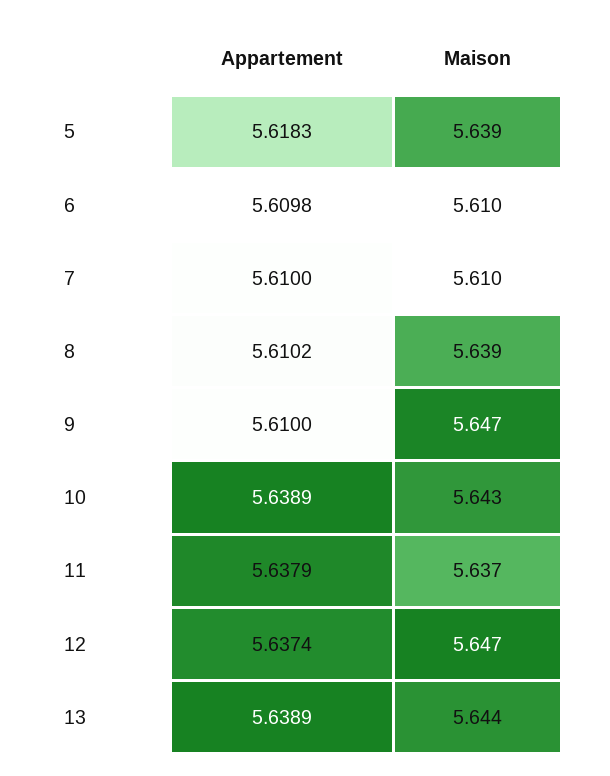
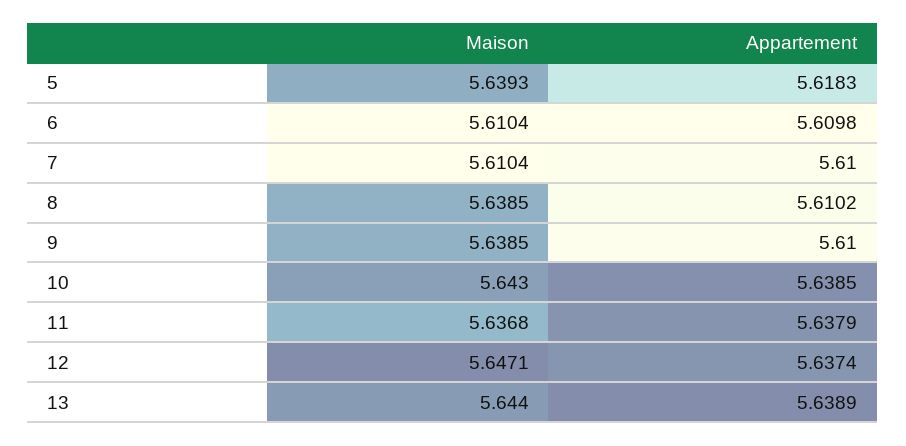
Maison, 9: 5.647 -> 5.6385
Appartement, 10: 5.6389 -> 5.6385

